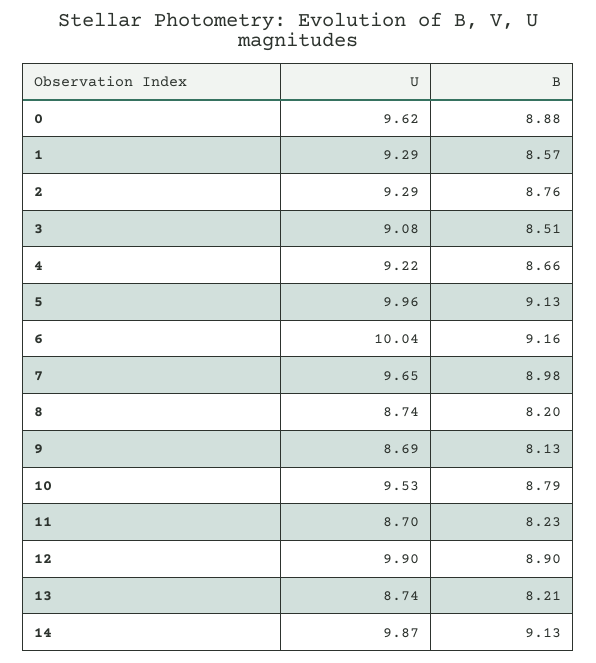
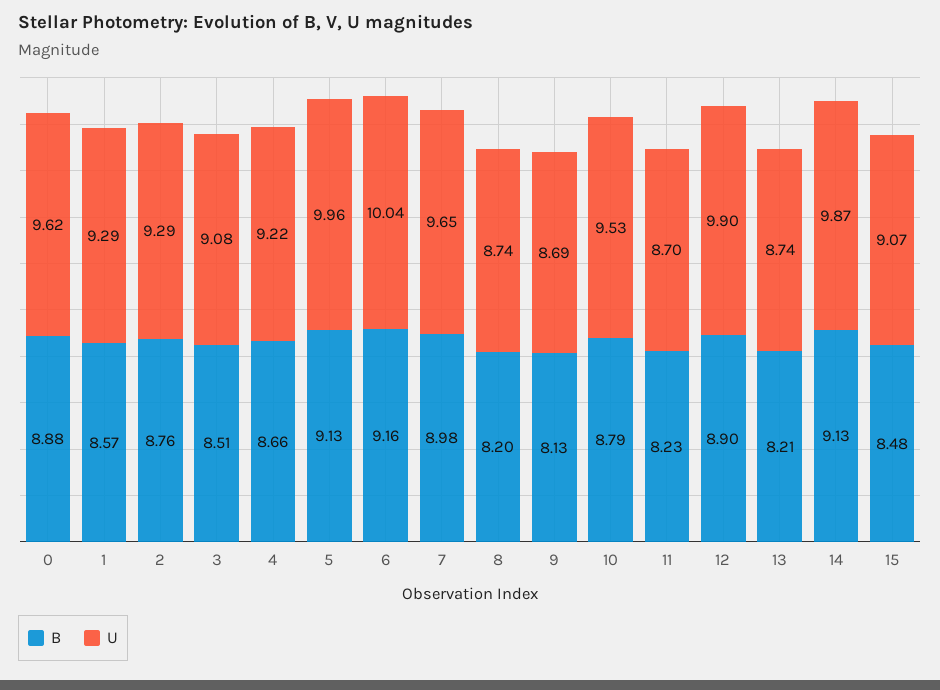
B, 15: none -> 8.48
U, 15: none -> 9.07

